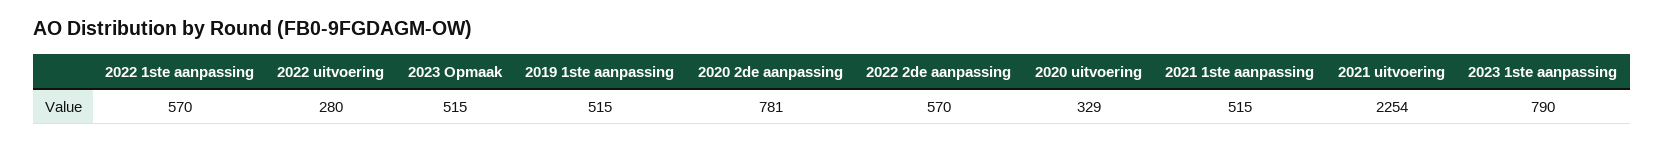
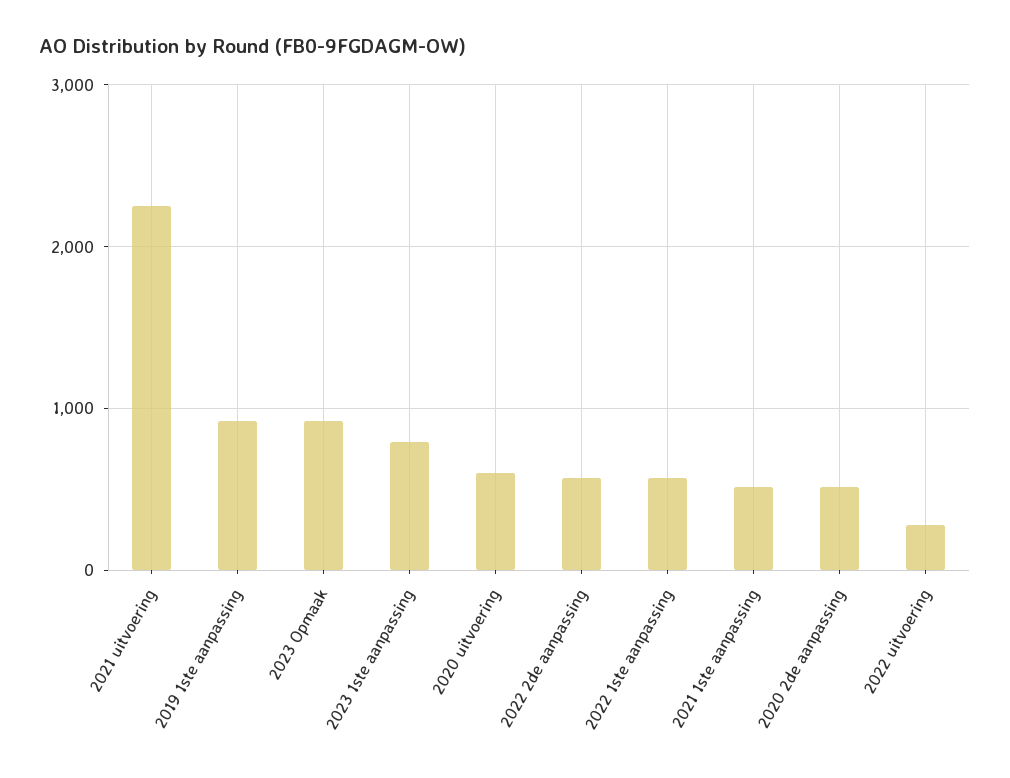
2023 Opmaak: 515 -> 900
2019 1ste aanpassing: 515 -> 900
2020 2de aanpassing: 781 -> 500
2020 uitvoering: 329 -> 600

